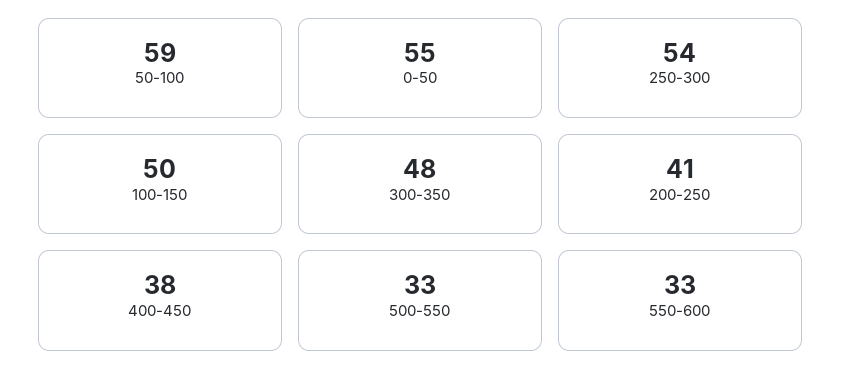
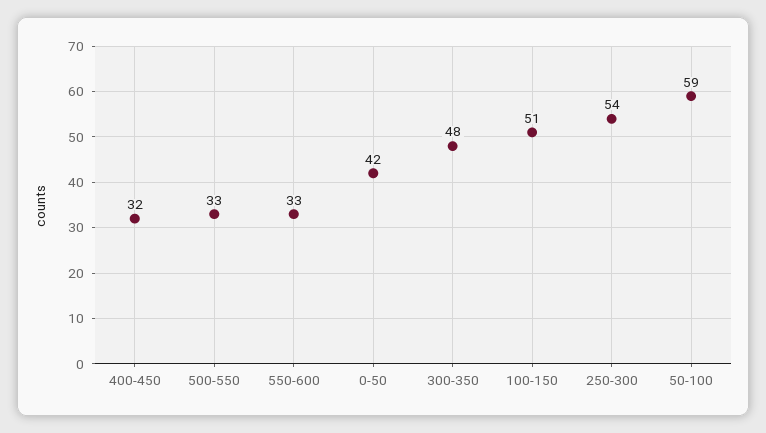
0-50: 55 -> 42
100-150: 50 -> 51
200-250: 41 -> none
400-450: 38 -> 32

